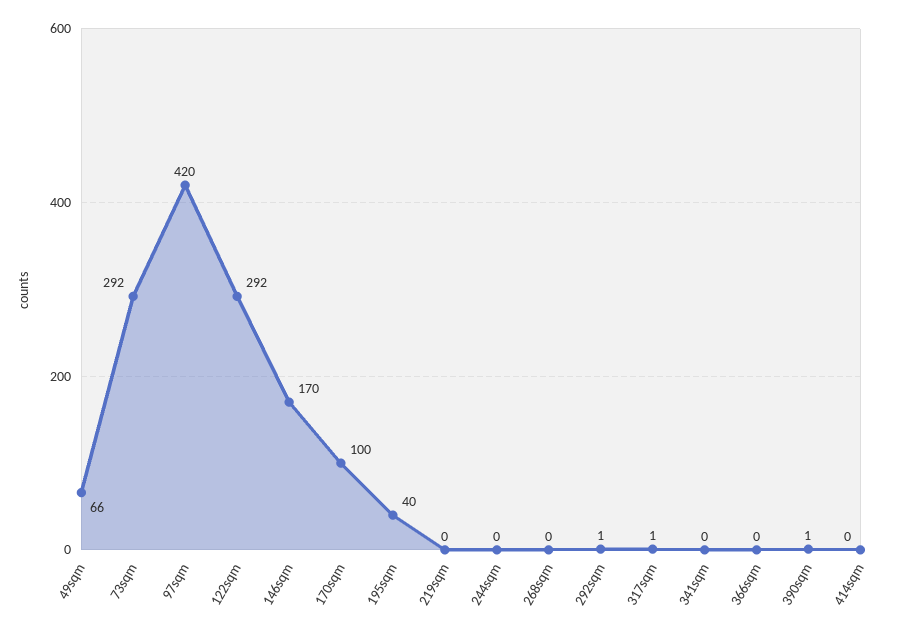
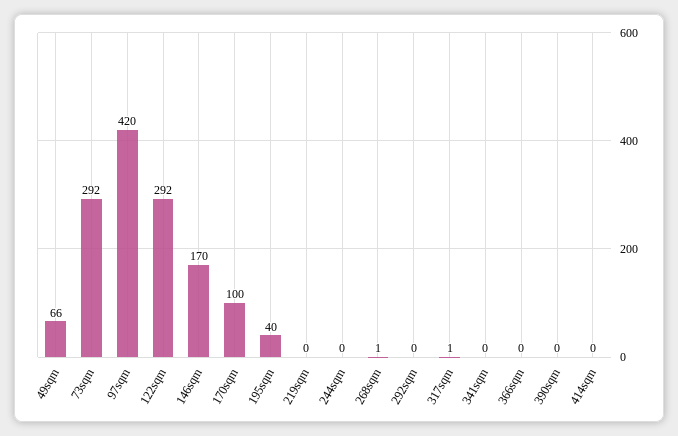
268sqm: 0 -> 1
292sqm: 1 -> 0
390sqm: 1 -> 0

